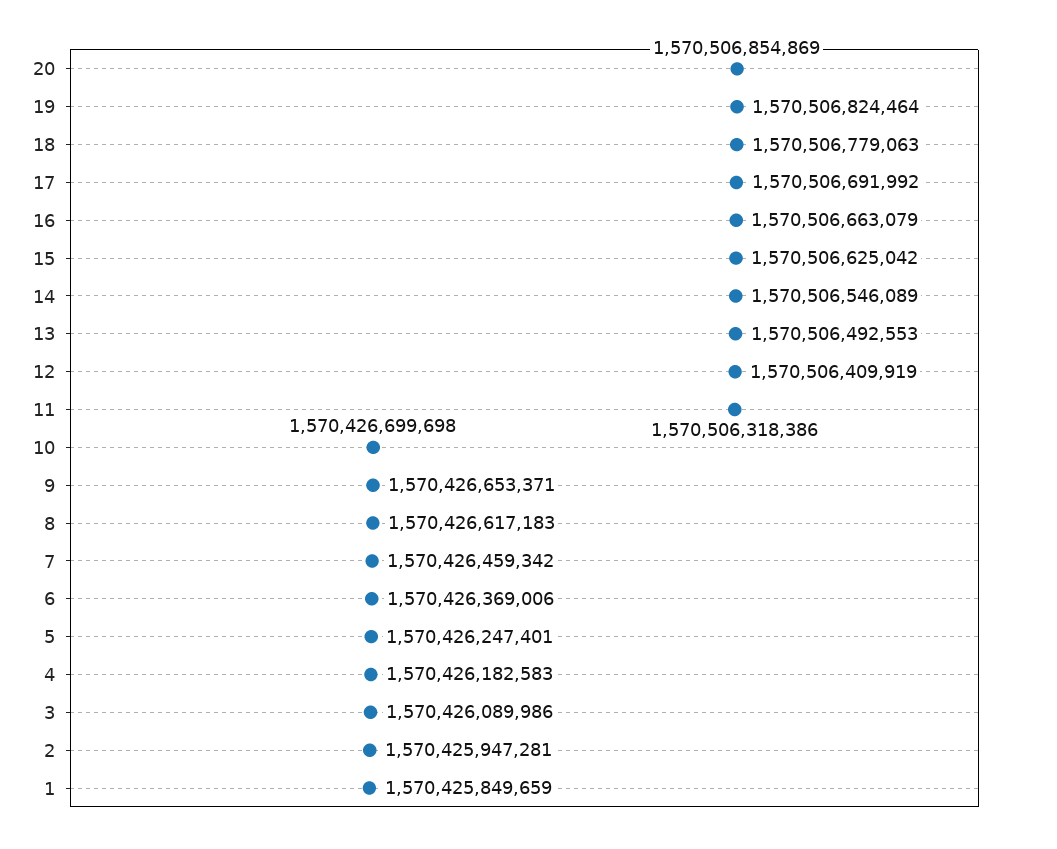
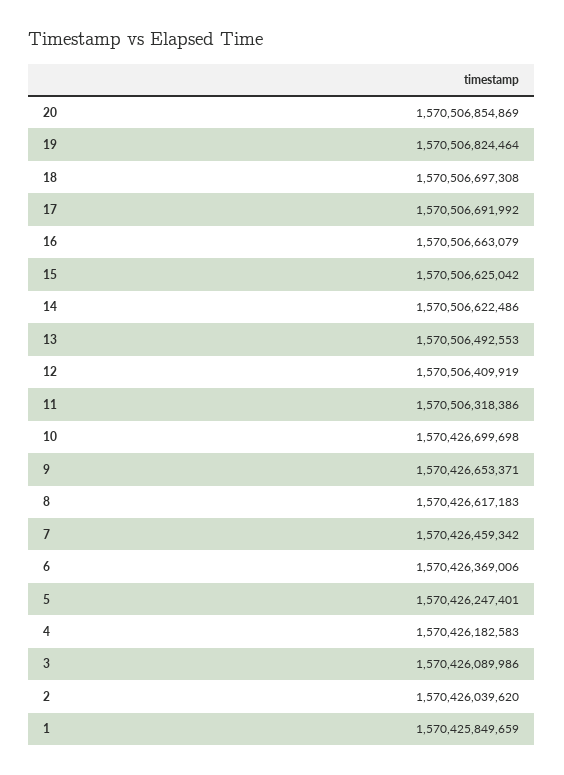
18: 1570506779063 -> 1570506697308
14: 1570506546089 -> 1570506622486
2: 1570425947281 -> 1570426039620

